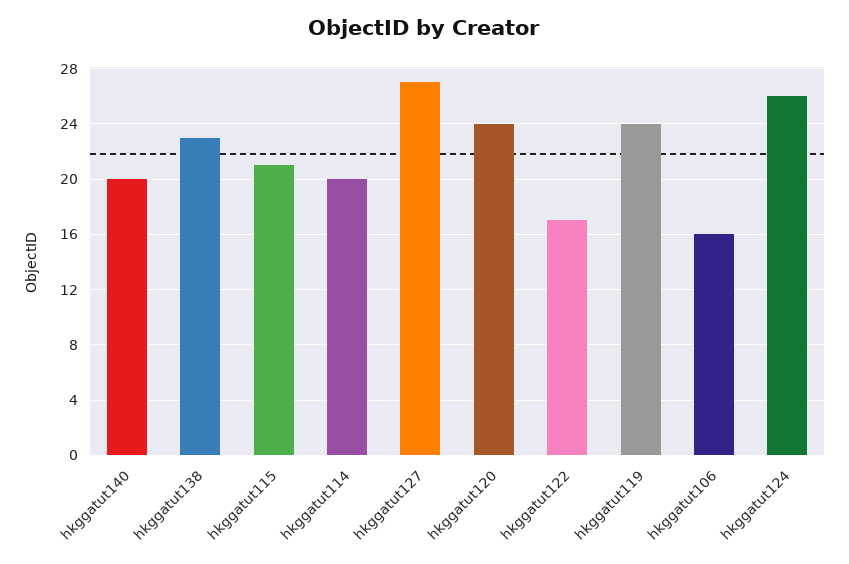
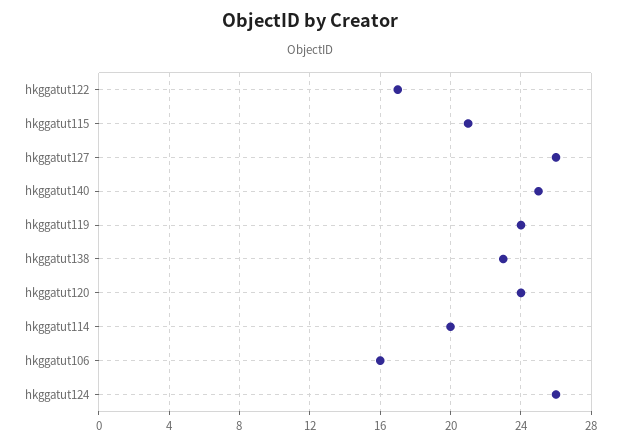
hkggatut140: 20 -> 25
hkggatut127: 27 -> 26

